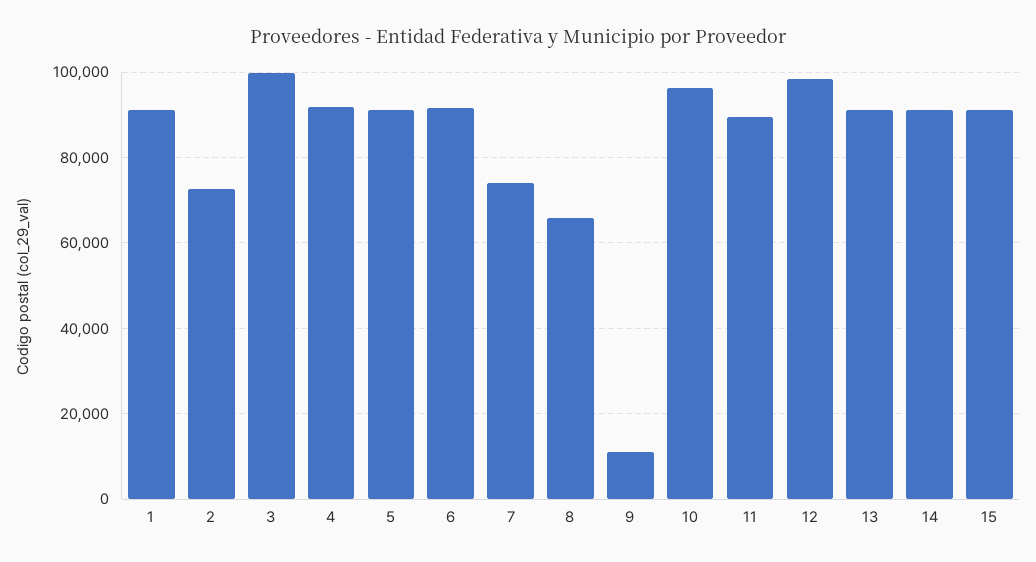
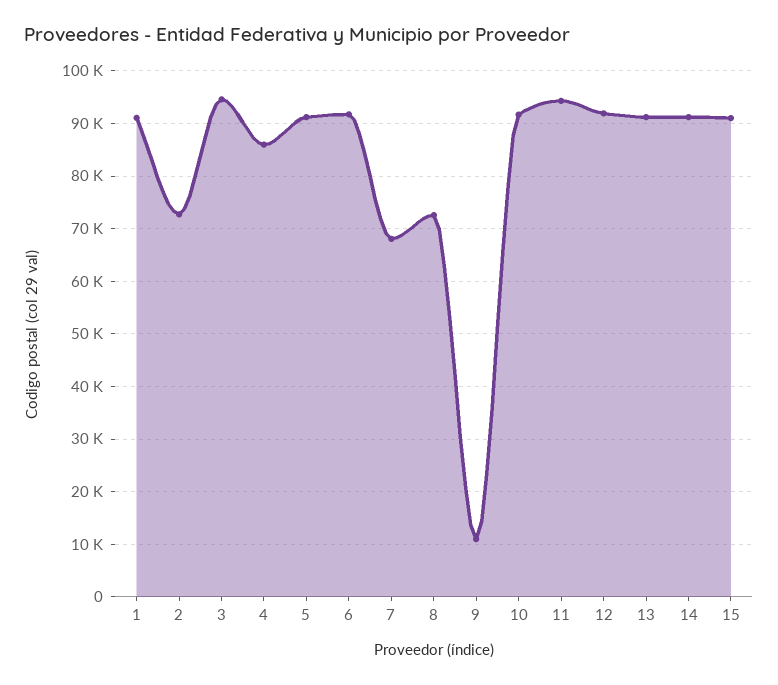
3: 100000 -> 94000
4: 92000 -> 86000
7: 74000 -> 68000
8: 66000 -> 72000
10: 96000 -> 92000
11: 90000 -> 94000
12: 98000 -> 92000

